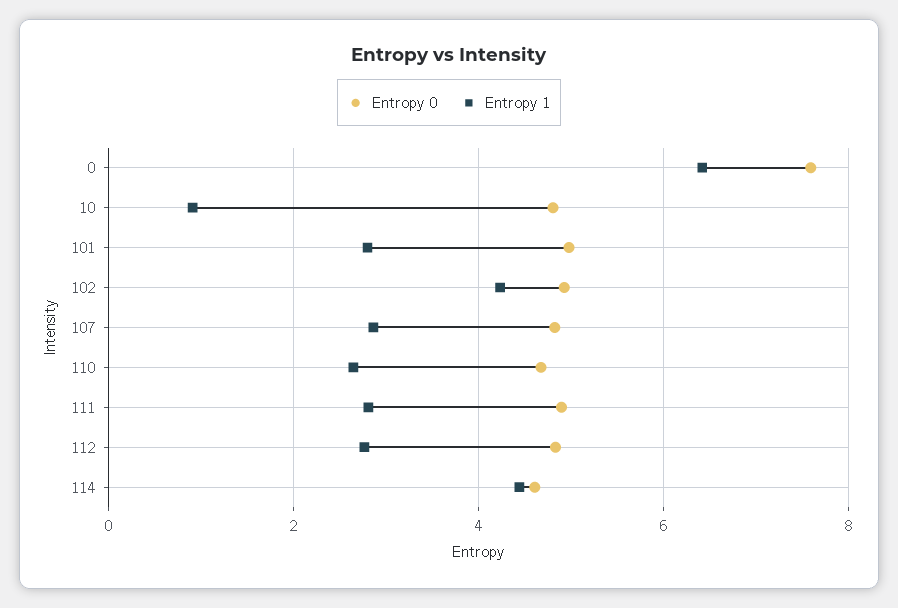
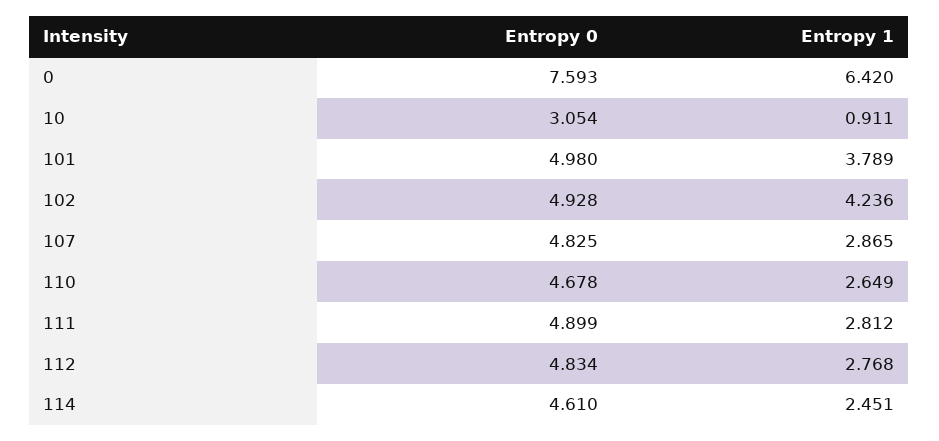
Entropy 0, 10: 4.8 -> 3.054
Entropy 1, 101: 2.8 -> 3.789
Entropy 1, 114: 4.4 -> 2.451

